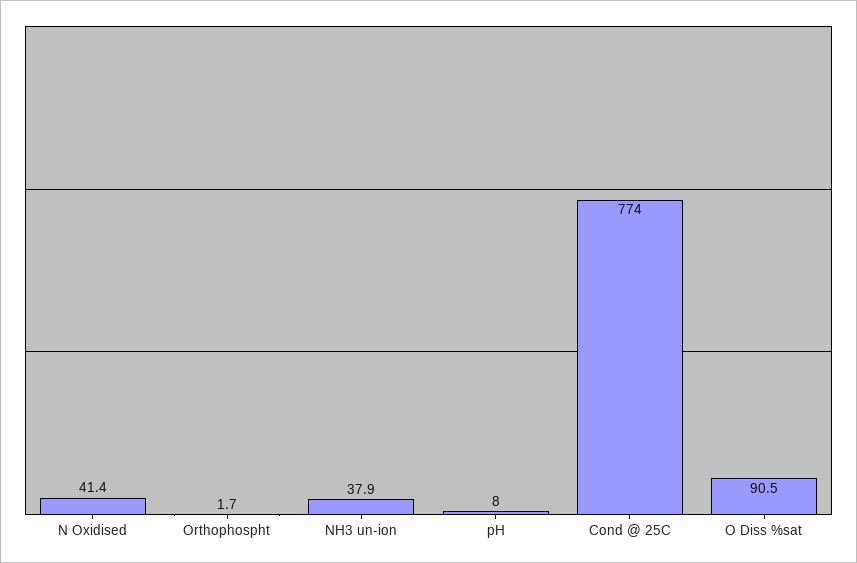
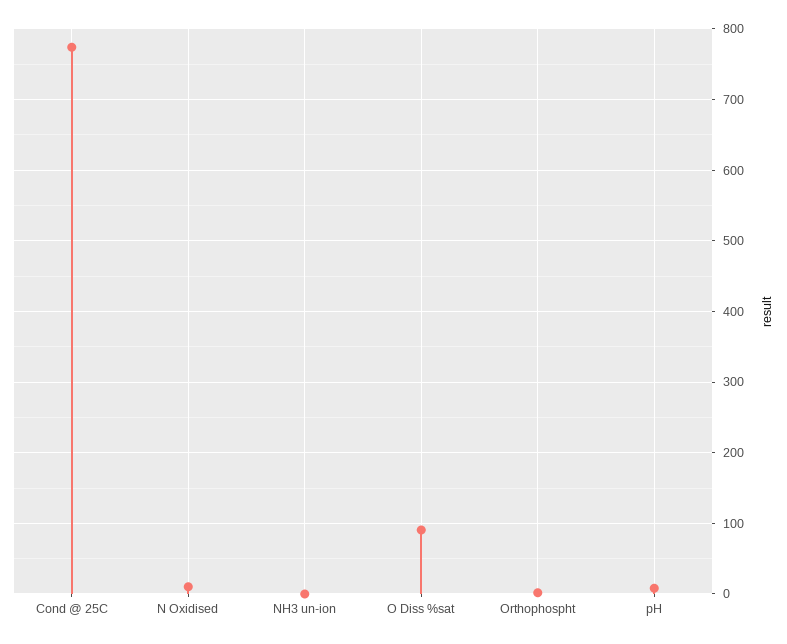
N Oxidised: 41.4 -> 10
NH3 un-ion: 37.9 -> 0

